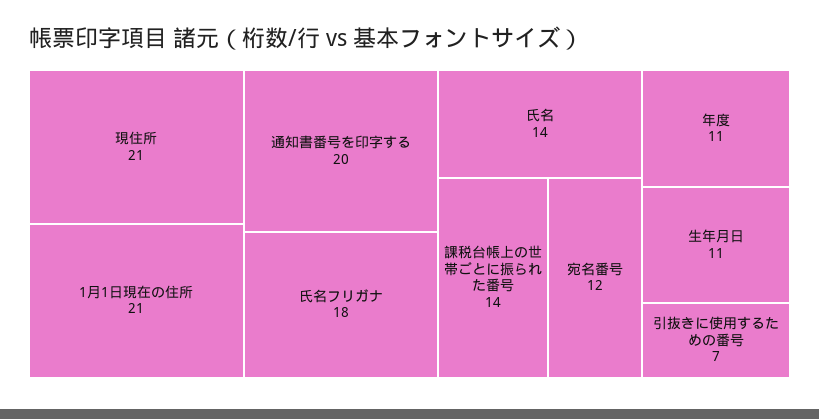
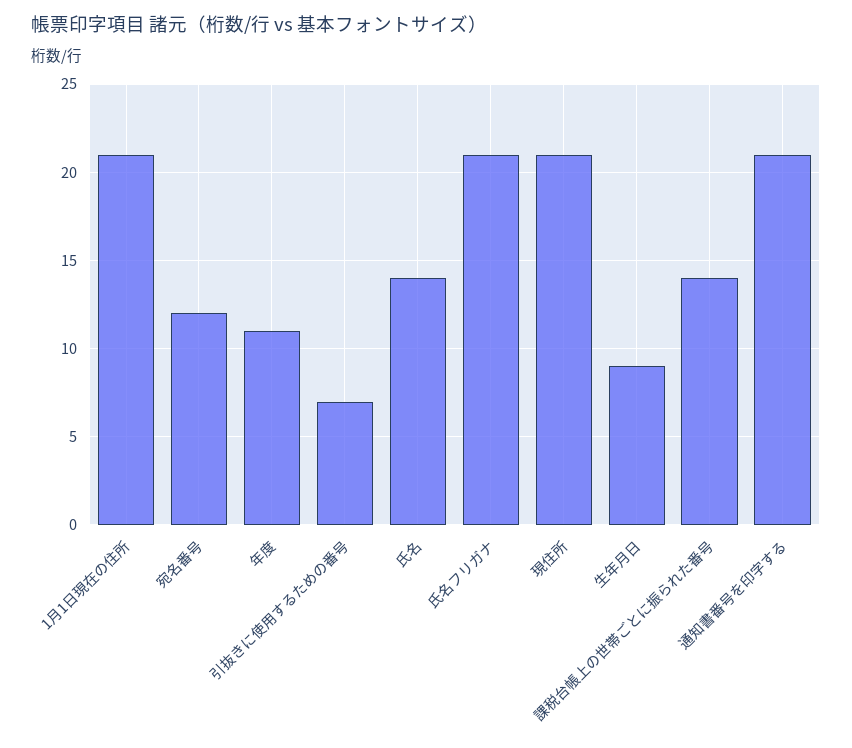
通知書番号を印字する: 20 -> 21
氏名フリガナ: 18 -> 21
生年月日: 11 -> 9

